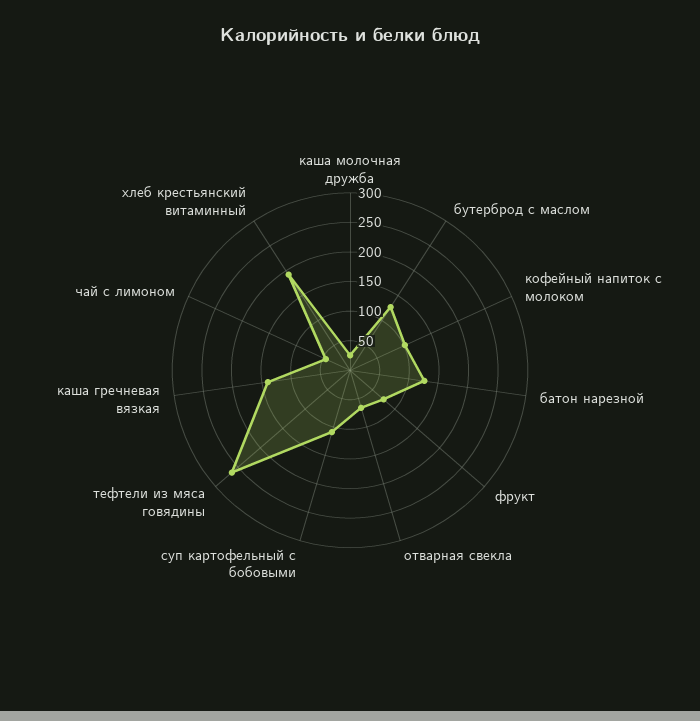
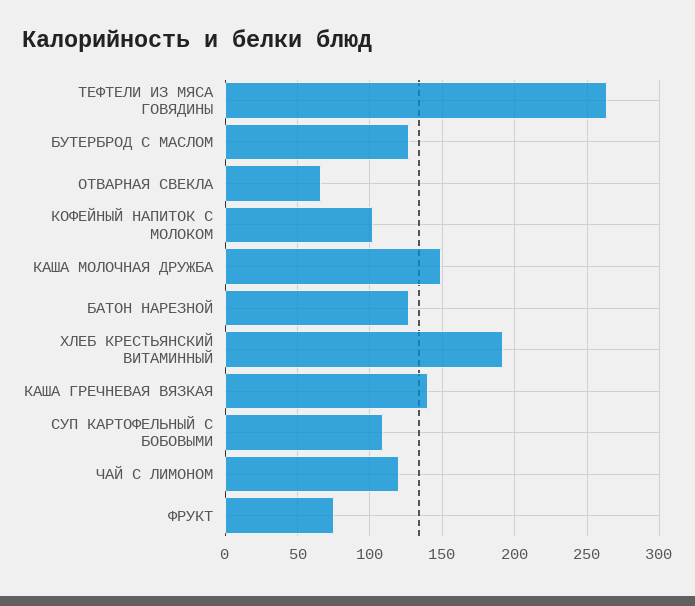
каша молочная дружба: 25 -> 150
чай с лимоном: 50 -> 120

